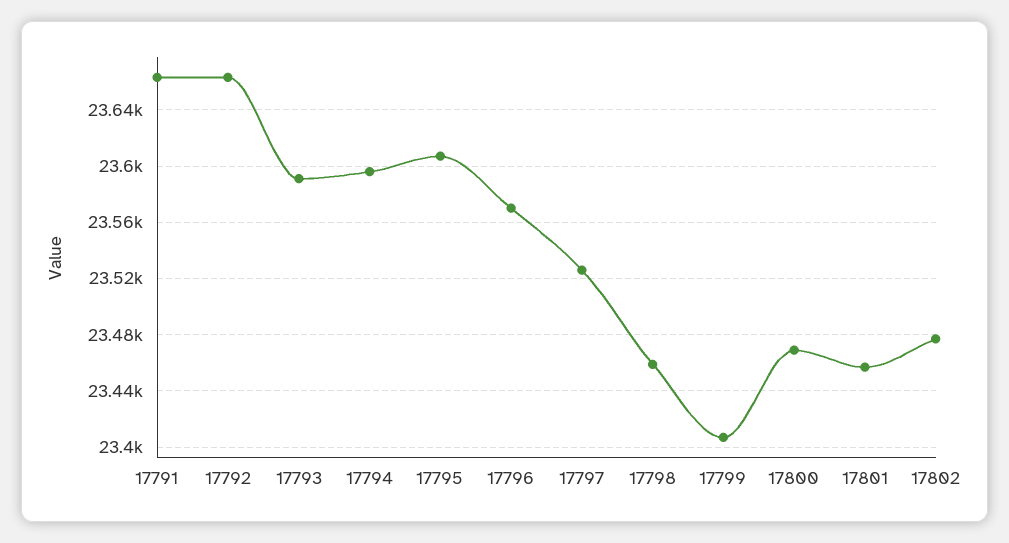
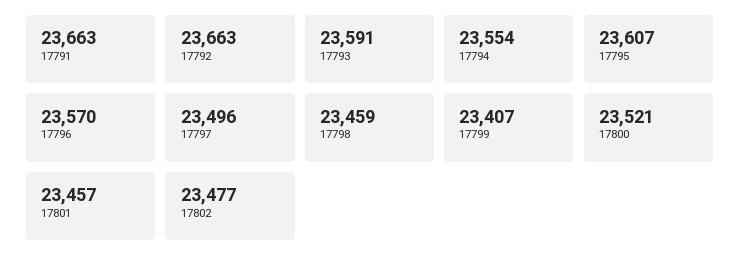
17794: 23595 -> 23554
17797: 23525 -> 23496
17800: 23470 -> 23521

